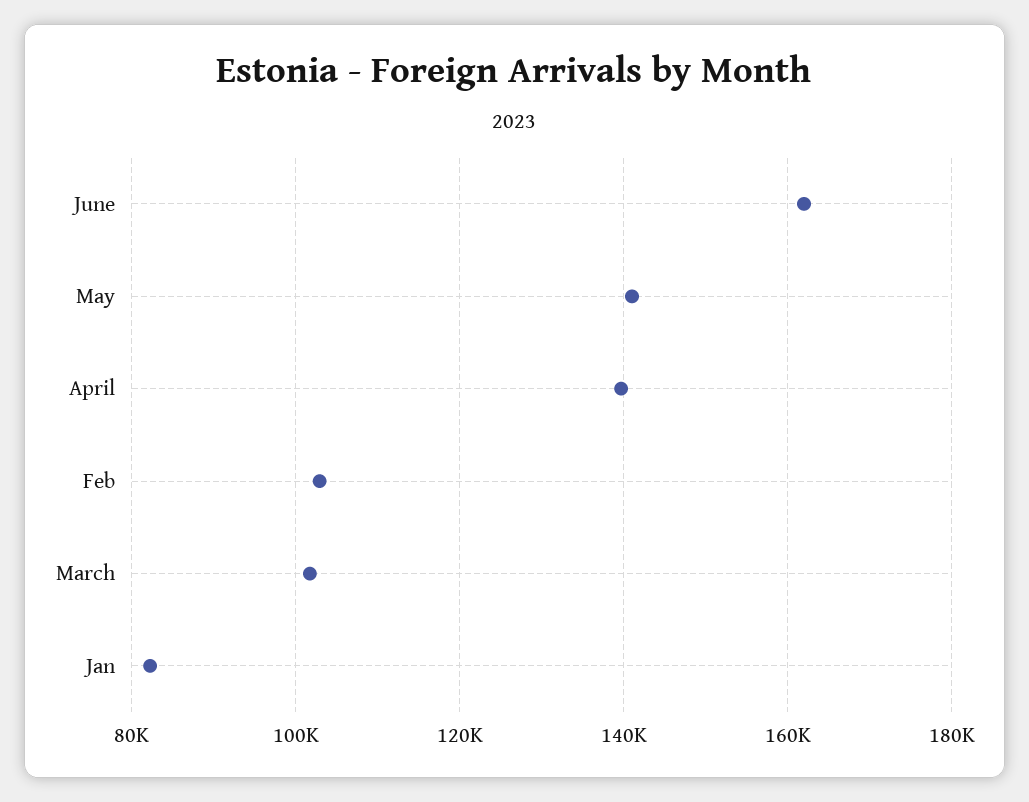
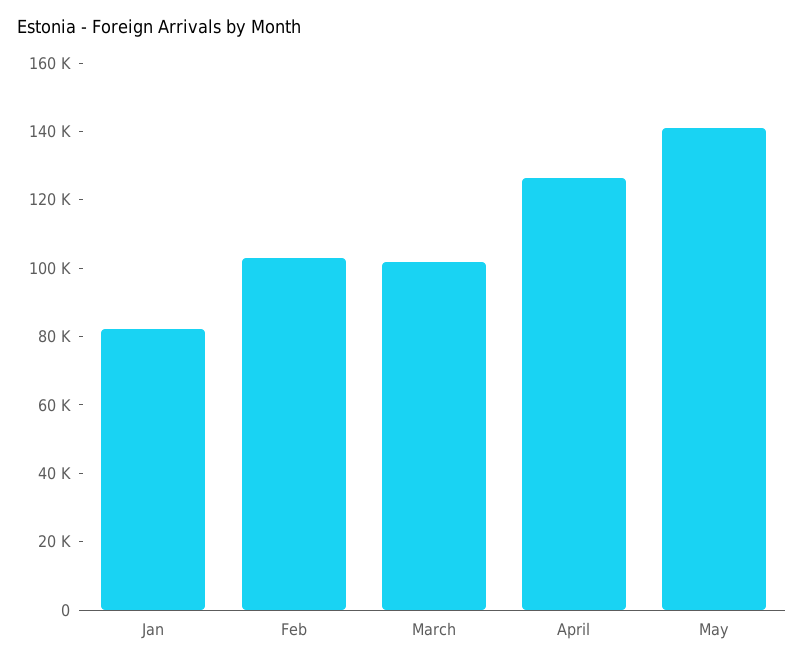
June: 162000 -> none
April: 140000 -> 125000

